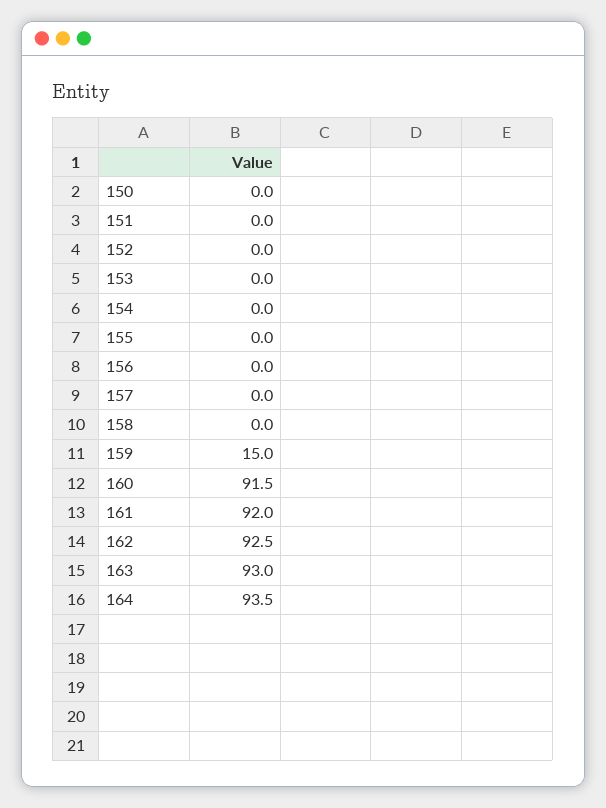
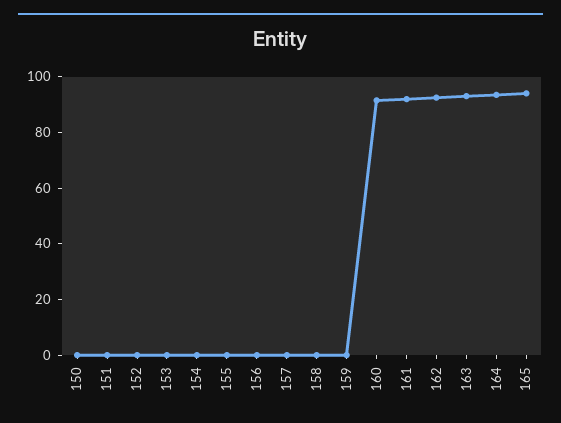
159: 15 -> 0
165: none -> 95

